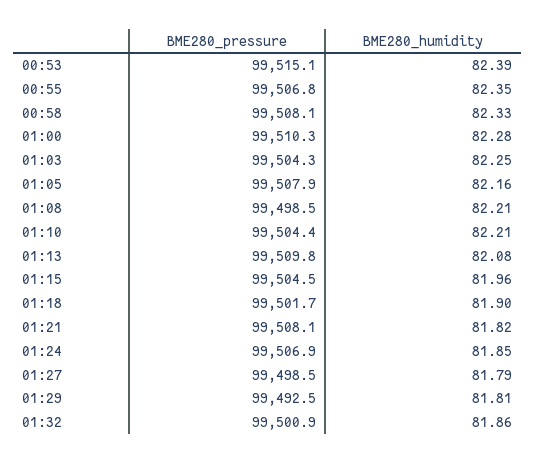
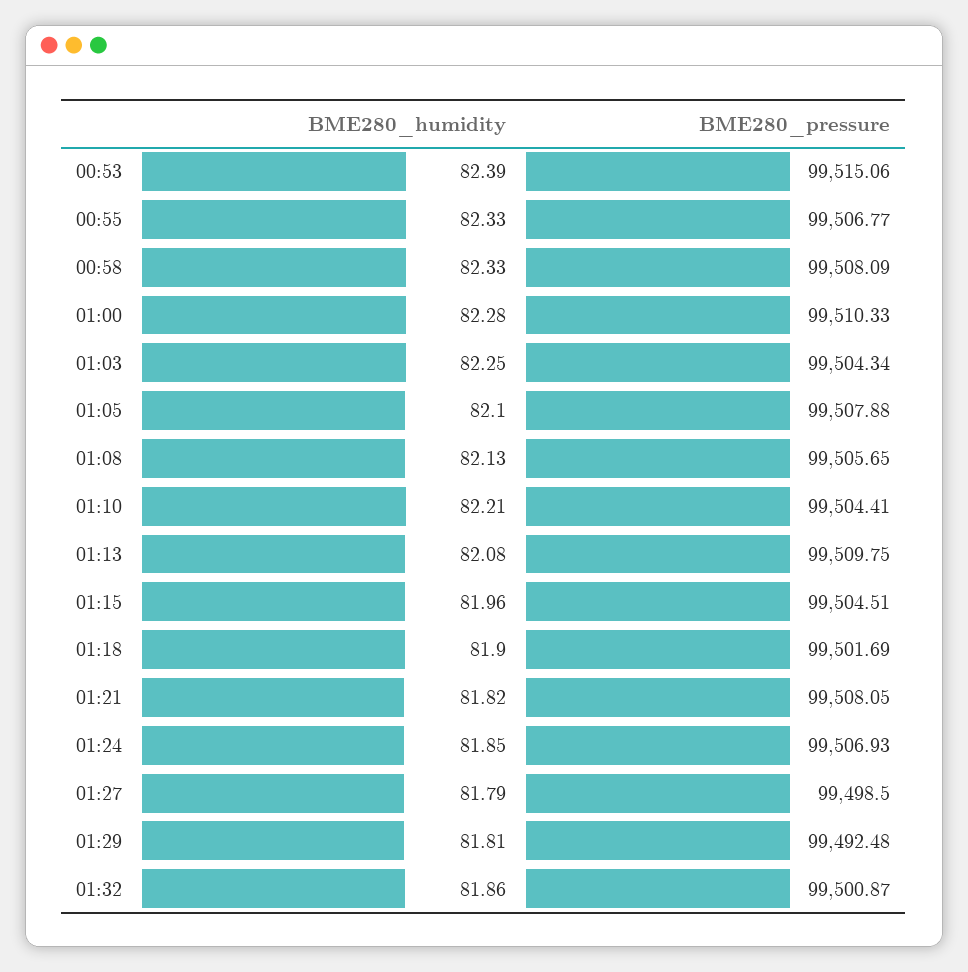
BME280_humidity, 00:55: 82.35 -> 82.33
BME280_humidity, 01:05: 82.16 -> 82.1
BME280_pressure, 01:08: 99498.5 -> 99505.65
BME280_humidity, 01:08: 82.21 -> 82.13

